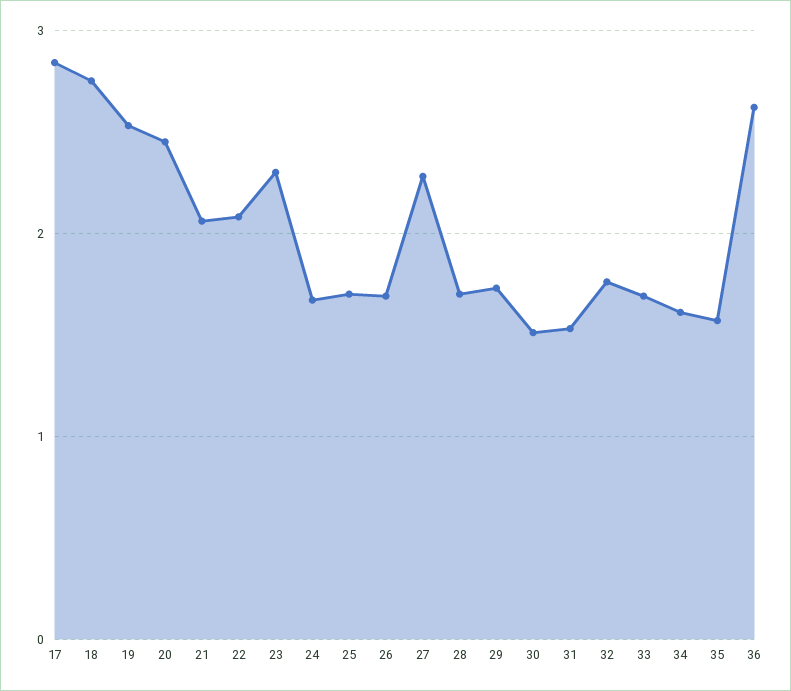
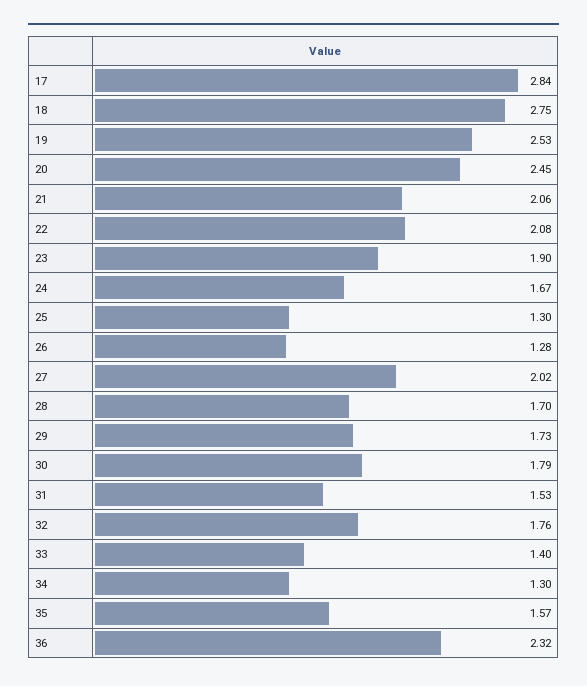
23: 2.3 -> 1.9
25: 1.7 -> 1.3
26: 1.7 -> 1.28
27: 2.3 -> 2.02
30: 1.5 -> 1.79
33: 1.7 -> 1.4
34: 1.6 -> 1.3
36: 2.6 -> 2.32

